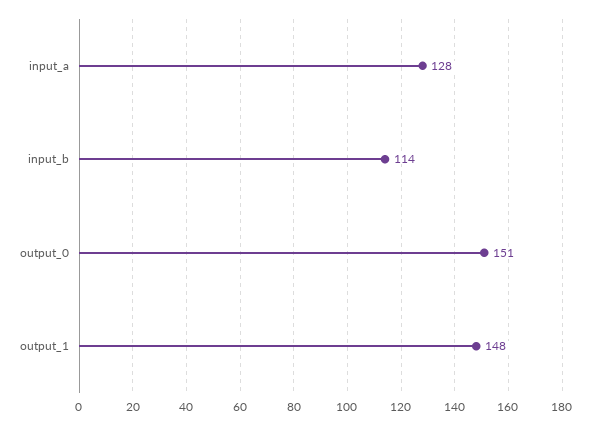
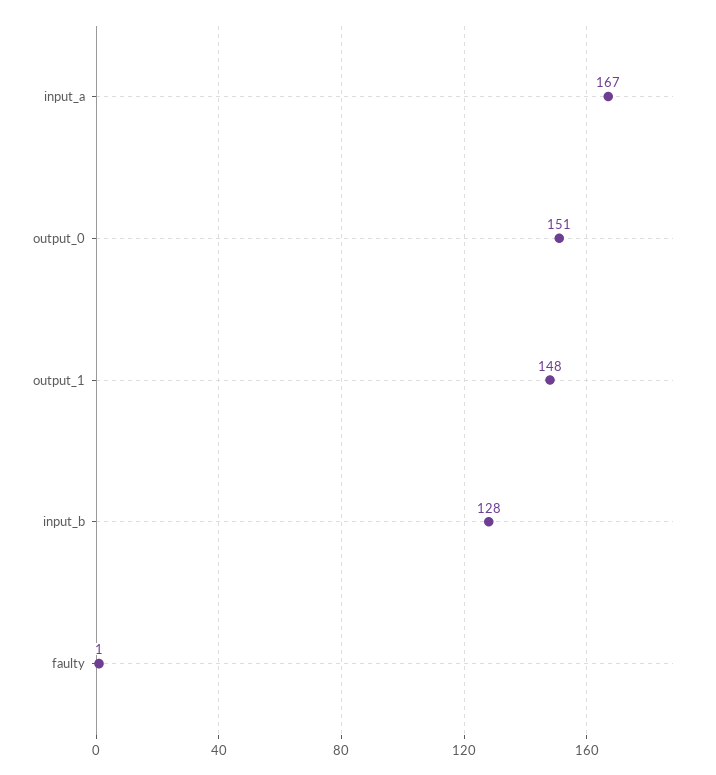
input_a: 128 -> 167
input_b: 114 -> 128
faulty: none -> 1

